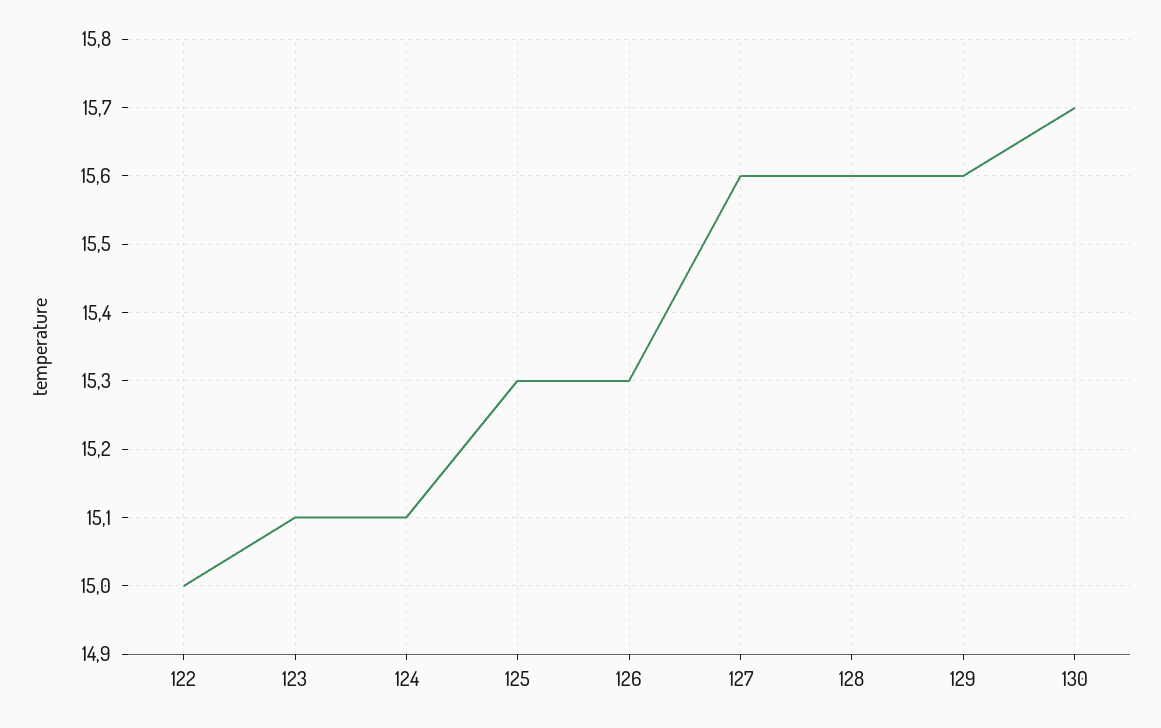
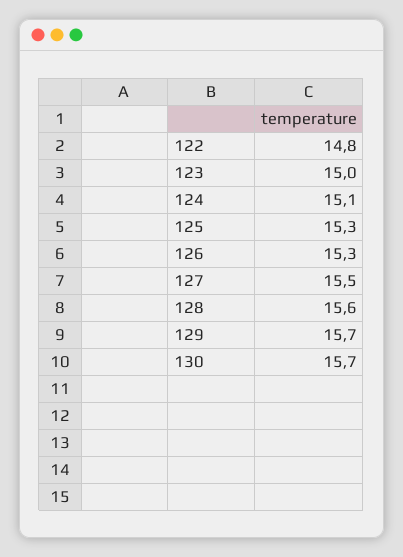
122: 15 -> 14.8
123: 15.1 -> 15
127: 15.6 -> 15.5
129: 15.6 -> 15.7

